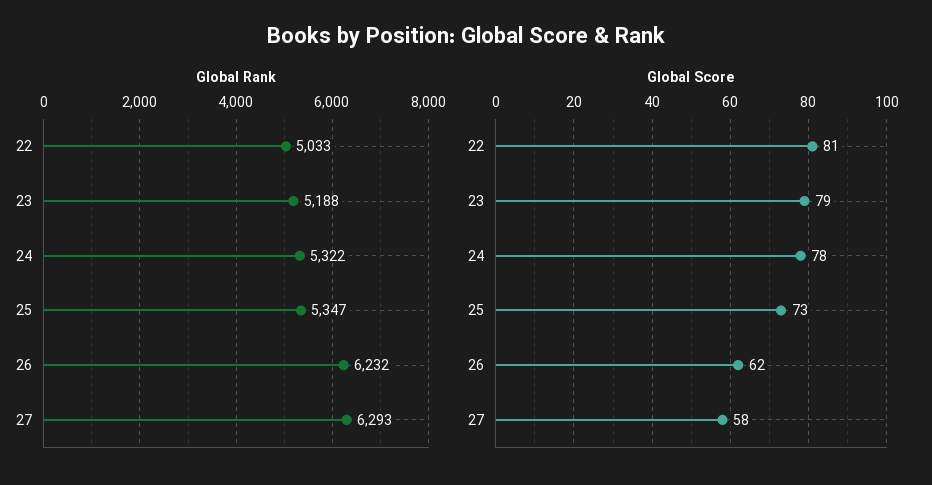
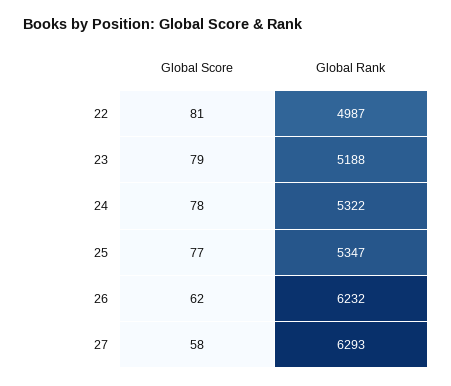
Global Rank, 22: 5033 -> 4987
Global Score, 25: 73 -> 77

